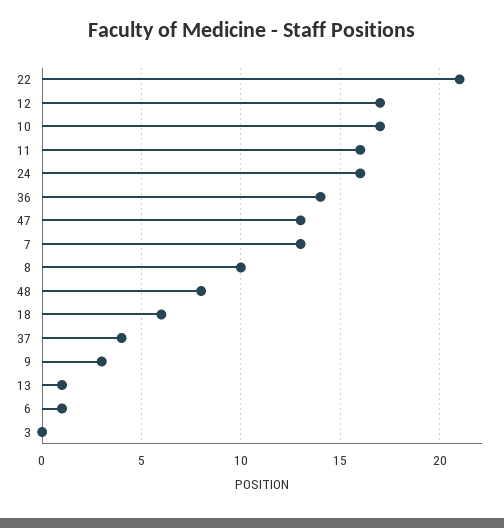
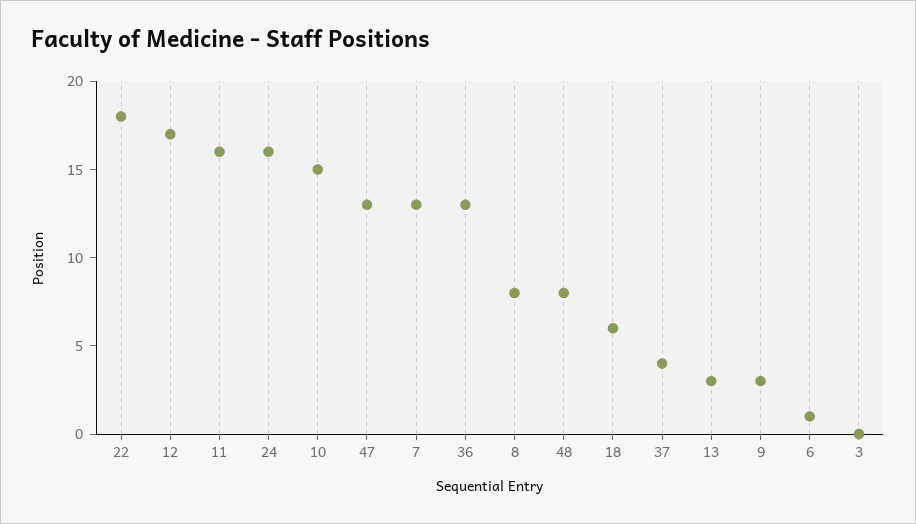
22: 21 -> 18
10: 17 -> 15
36: 14 -> 13
8: 10 -> 8
13: 1 -> 3

